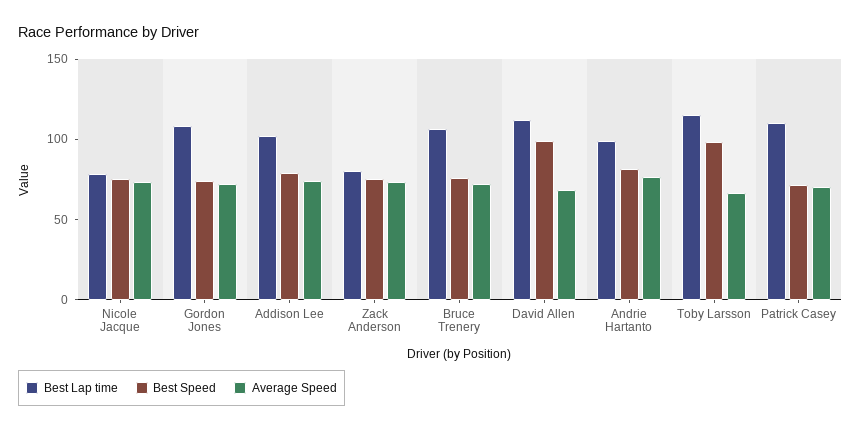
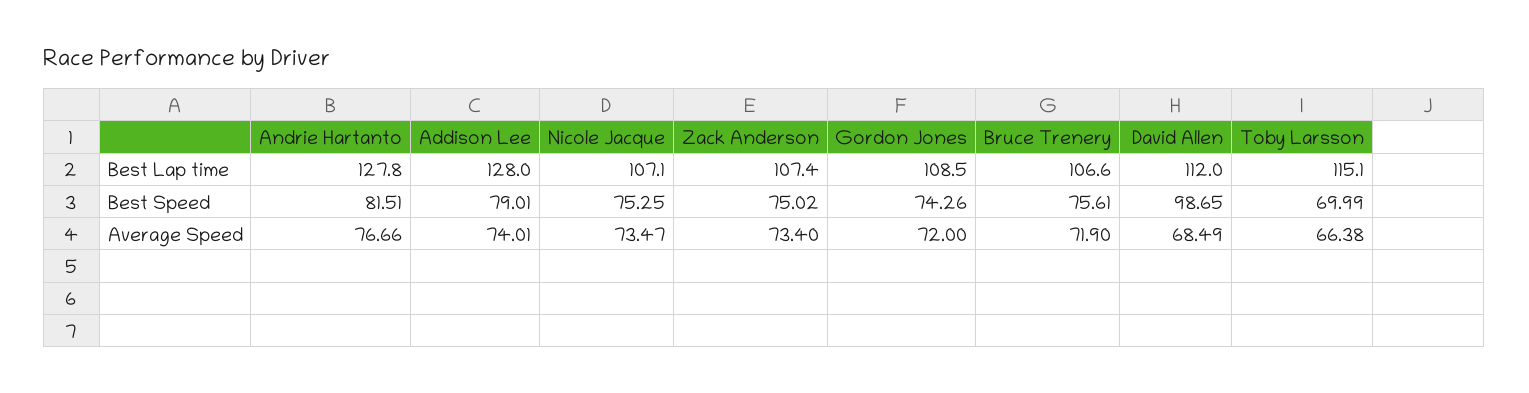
Best Lap time, Nicole Jacque: 80 -> 107.1
Best Lap time, Addison Lee: 100 -> 128
Best Lap time, Zack Anderson: 80 -> 107.4
Best Lap time, Andrie Hartanto: 100 -> 127.8
Best Speed, Toby Larsson: 100 -> 69.99
Best Lap time, Patrick Casey: 110 -> none
Best Speed, Patrick Casey: 70 -> none
Average Speed, Patrick Casey: 70 -> none

